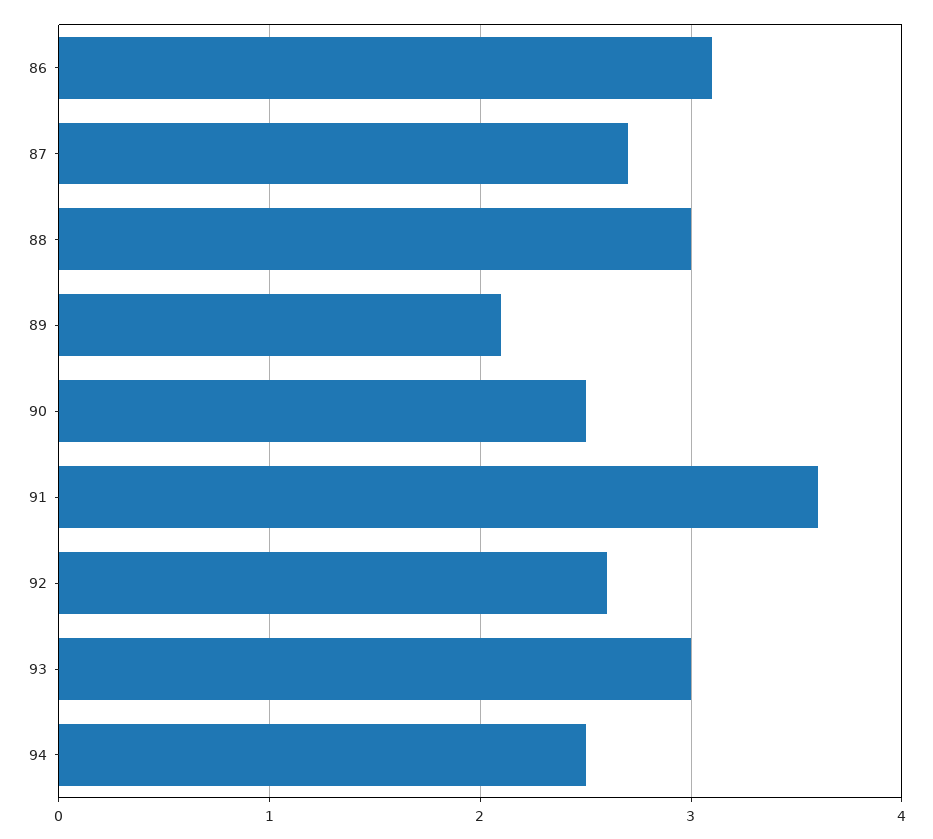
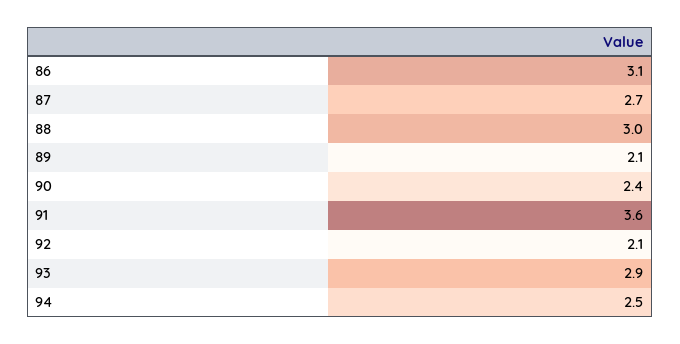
90: 2.5 -> 2.4
92: 2.6 -> 2.1
93: 3 -> 2.9

